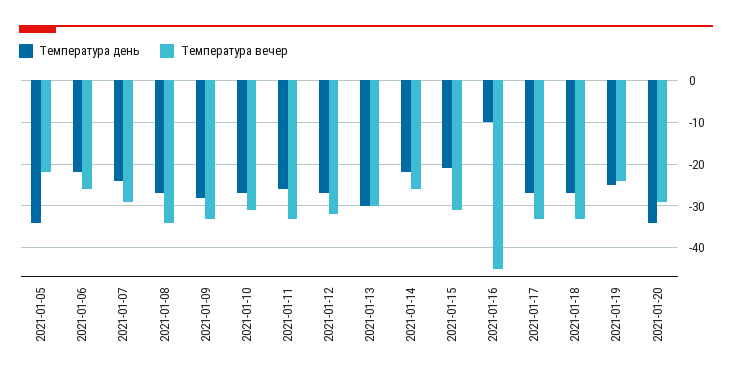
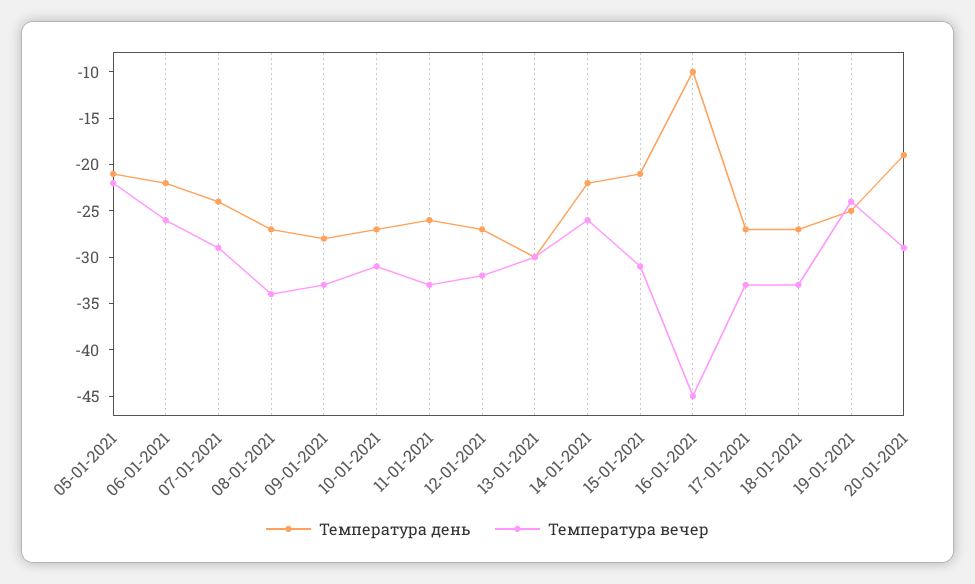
Температура день, 2021-01-05: -35 -> -21
Температура день, 2021-01-20: -35 -> -19

